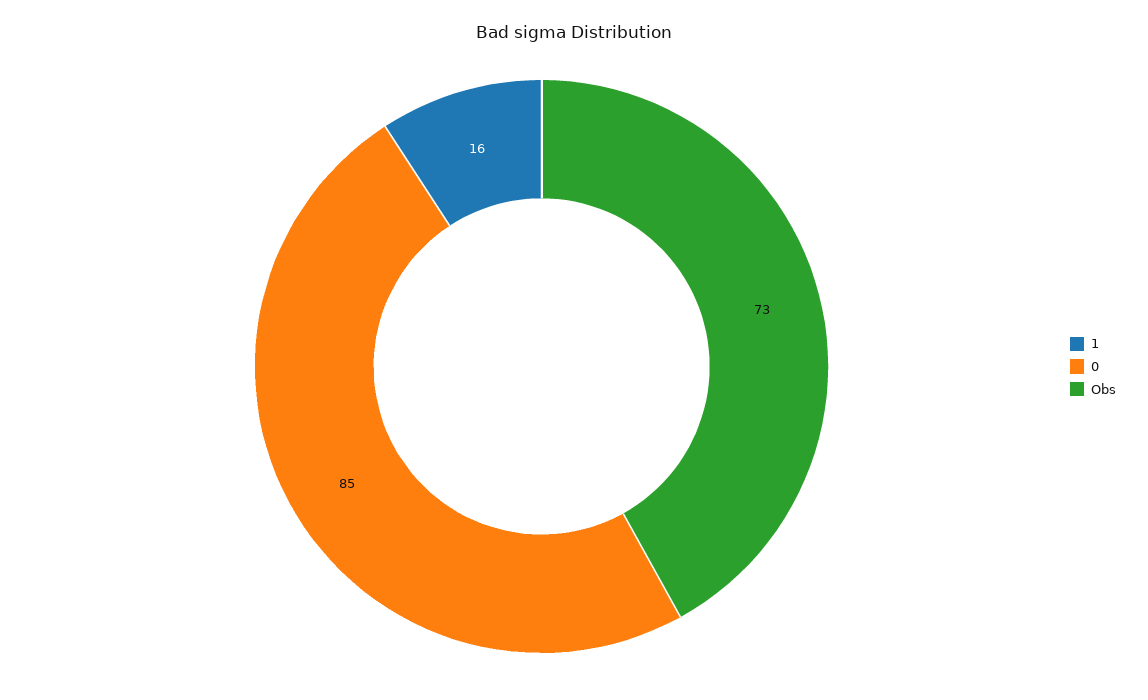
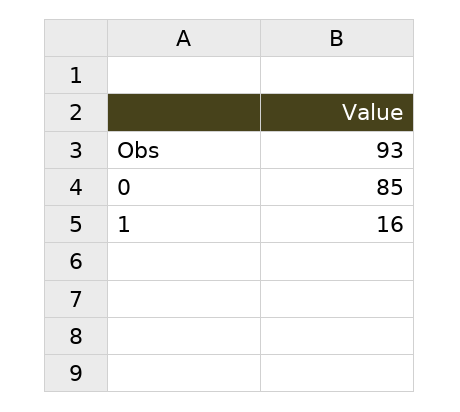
Obs: 73 -> 93

